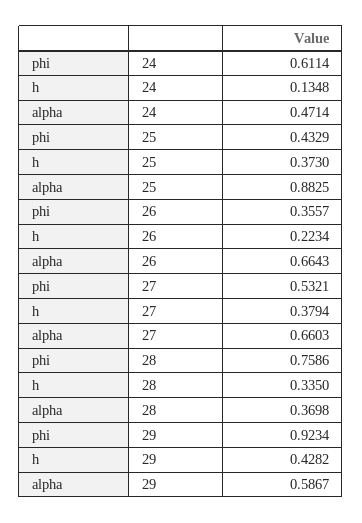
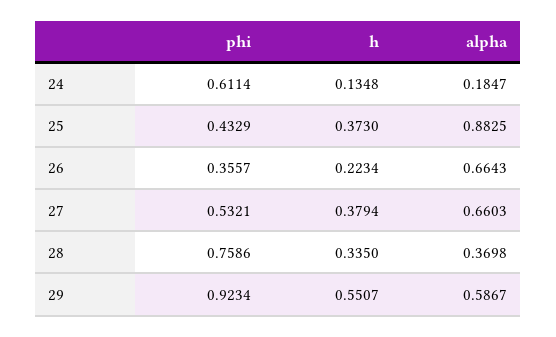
alpha, 24: 0.4714 -> 0.1847
h, 29: 0.4282 -> 0.5507

